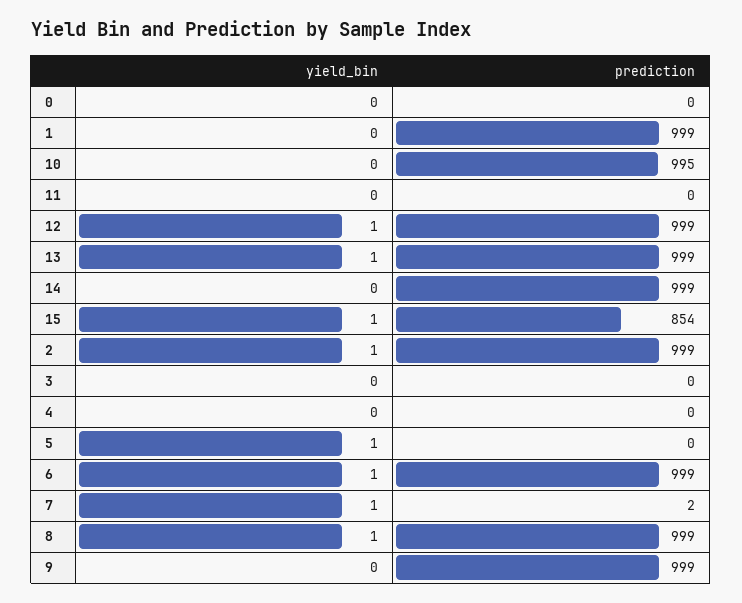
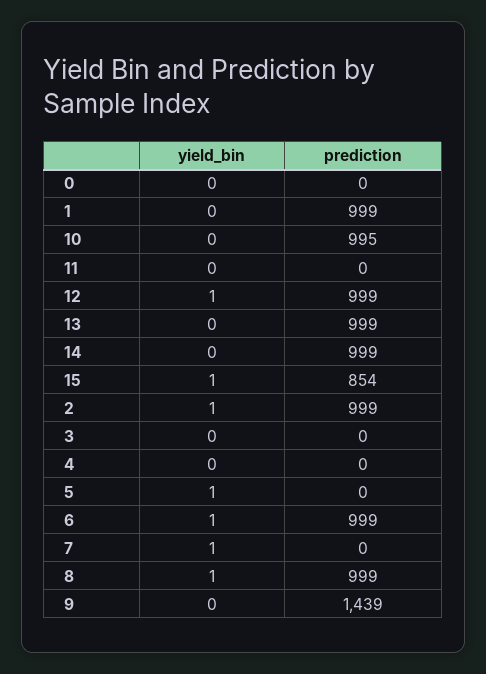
yield_bin, 13: 1 -> 0
prediction, 7: 2 -> 0
prediction, 9: 999 -> 1439

